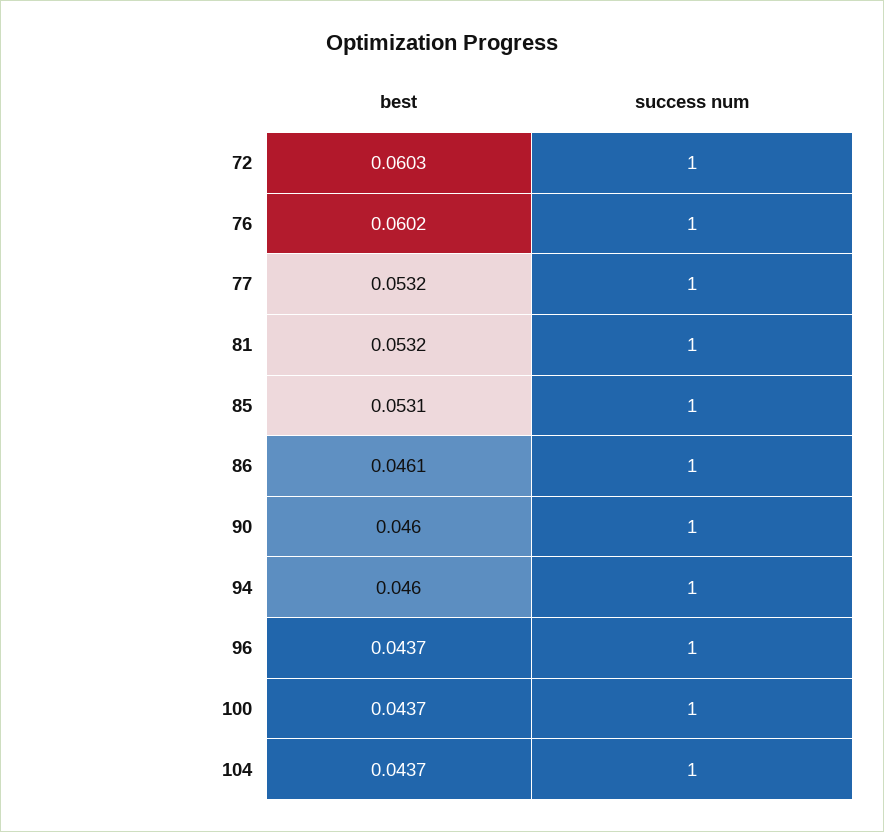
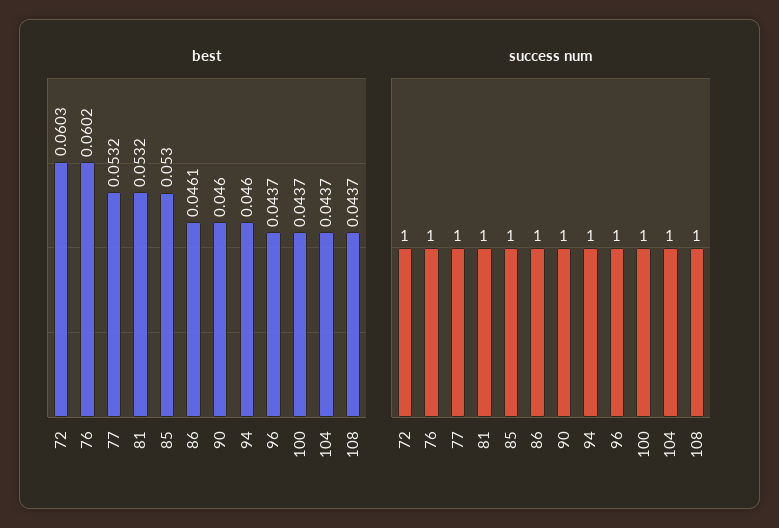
best, 85: 0.0531 -> 0.053
best, 108: none -> 0.0437
success num, 108: none -> 1

